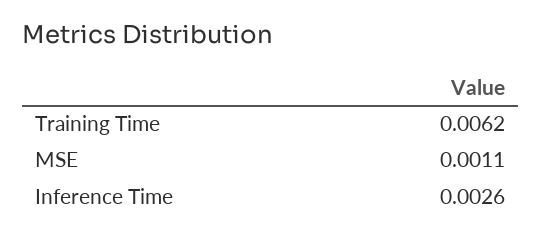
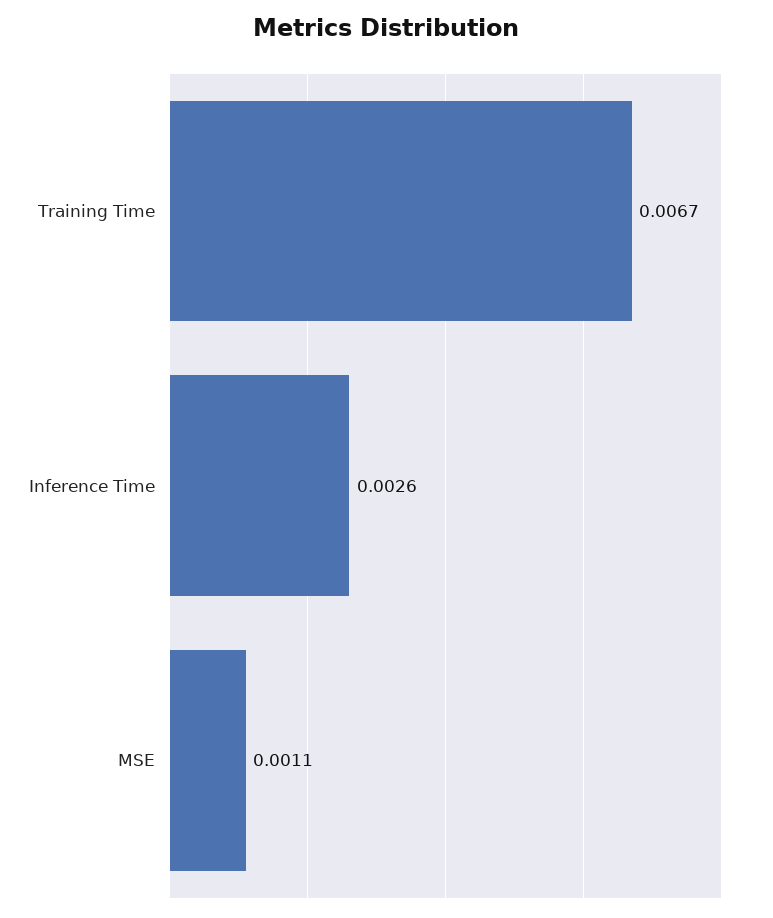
Training Time: 0.0062 -> 0.0067

